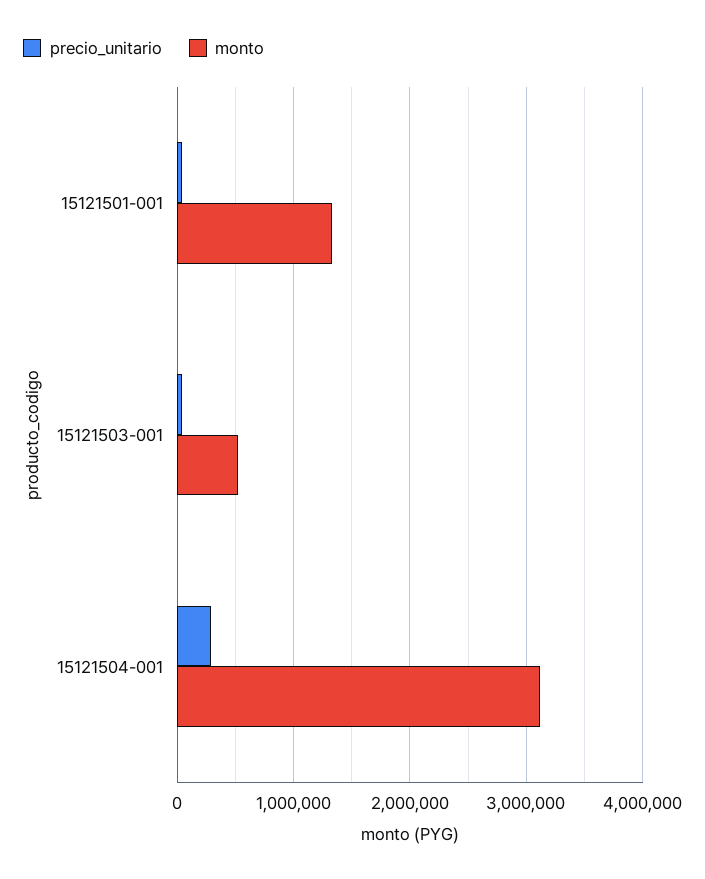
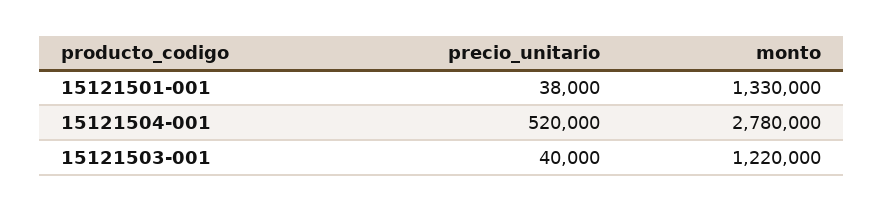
monto, 15121503-001: 500000 -> 1220000
precio_unitario, 15121504-001: 300000 -> 520000
monto, 15121504-001: 3100000 -> 2780000

